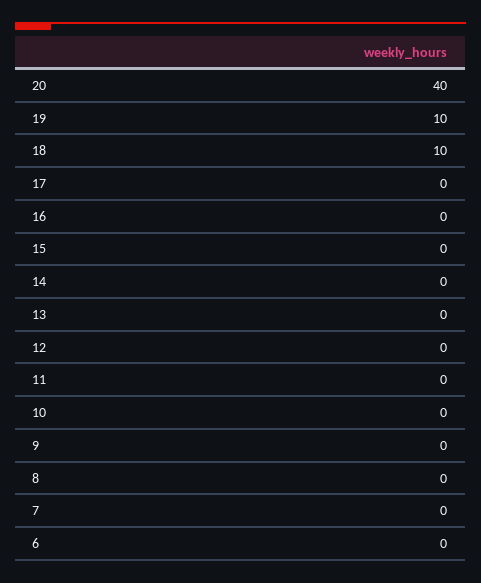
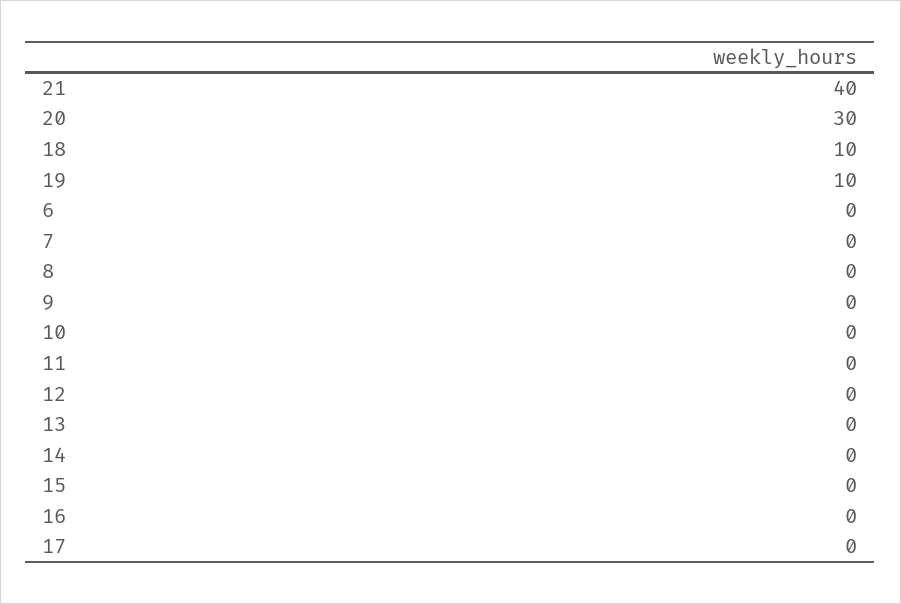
20: 40 -> 30
21: none -> 40

